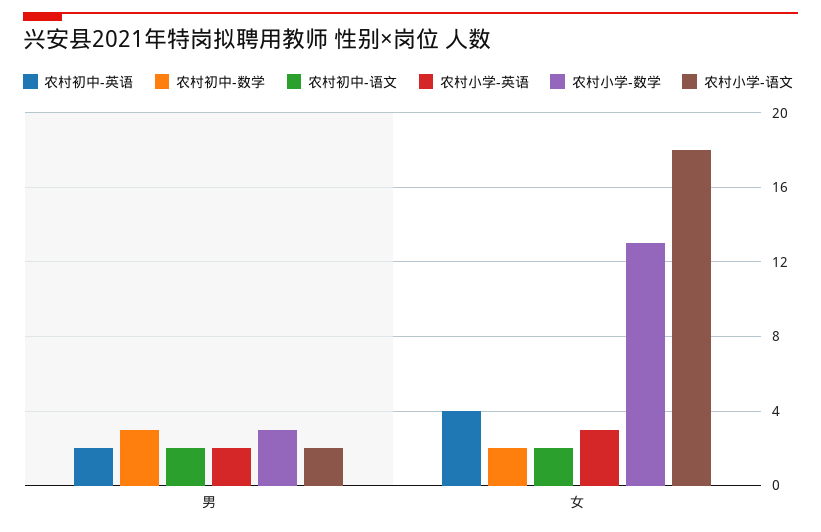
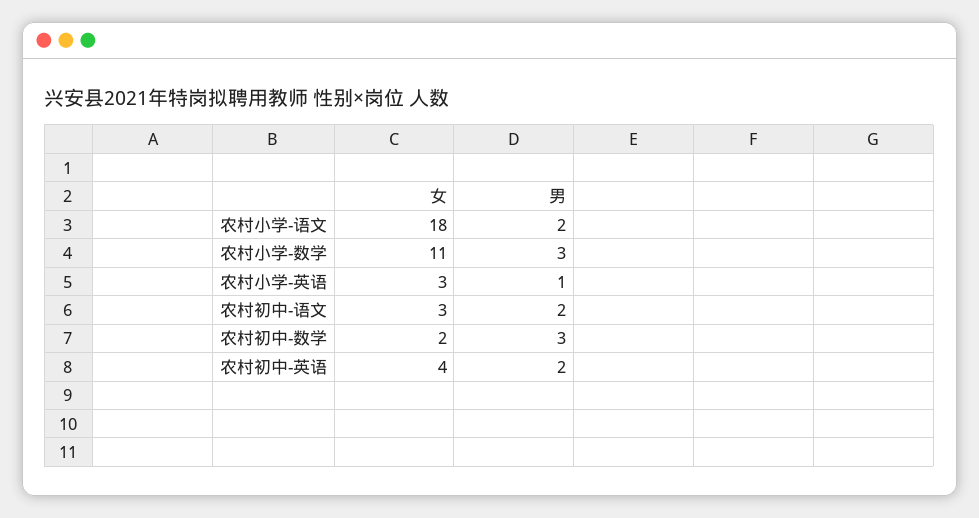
农村小学-英语, 男: 2 -> 1
农村初中-语文, 女: 2 -> 3
农村小学-数学, 女: 13 -> 11

